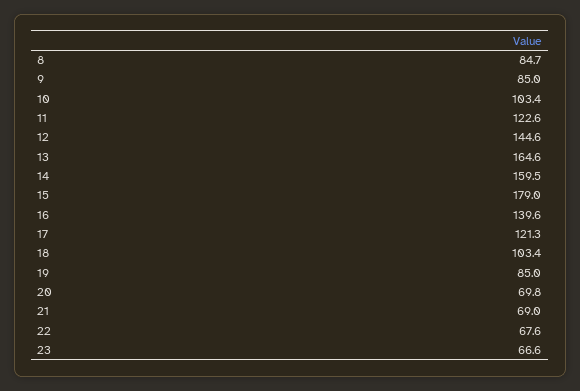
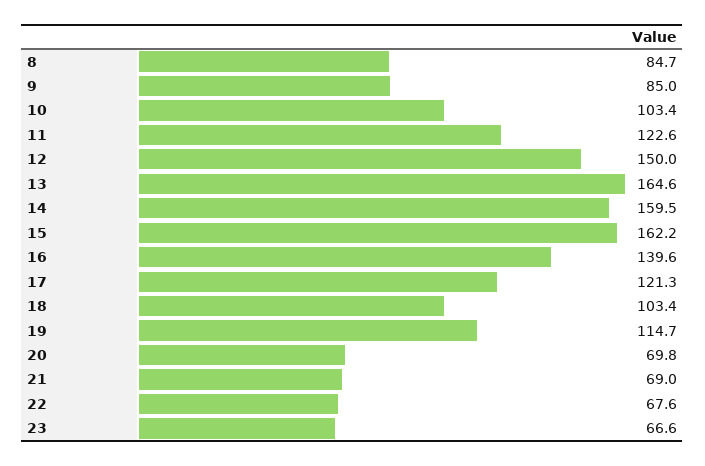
12: 144.6 -> 150
15: 179 -> 162.2
19: 85 -> 114.7

